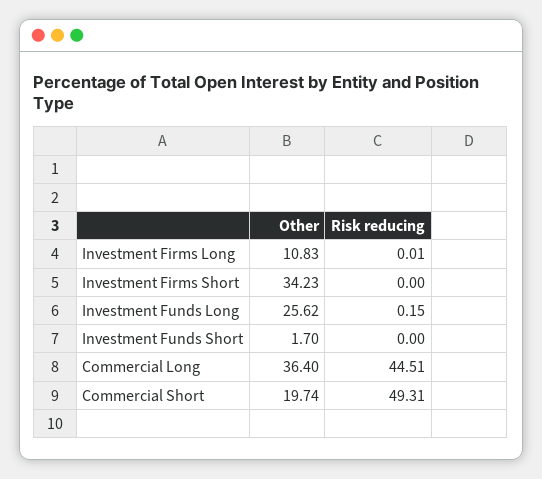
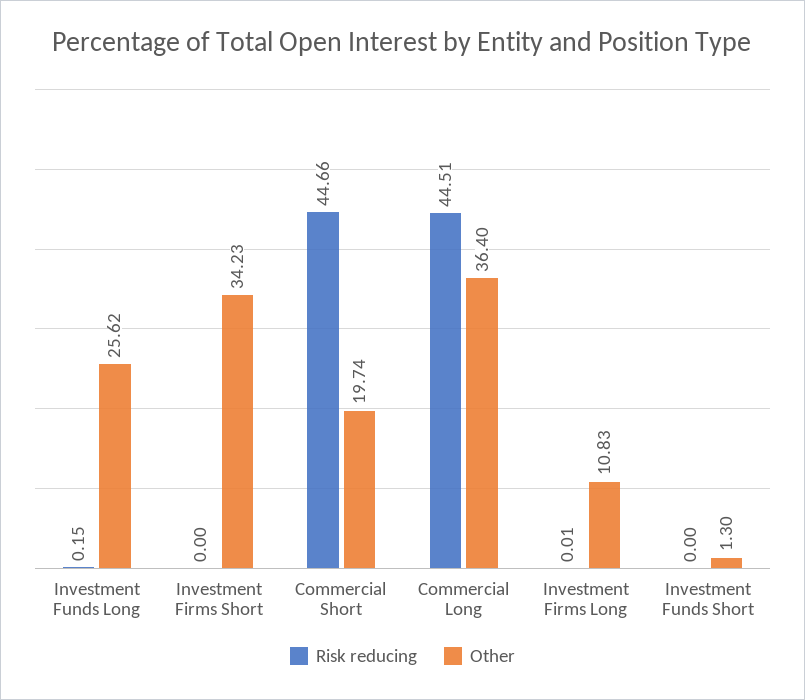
Other, Investment Funds Short: 1.7 -> 1.3
Risk reducing, Commercial Short: 49.31 -> 44.66

